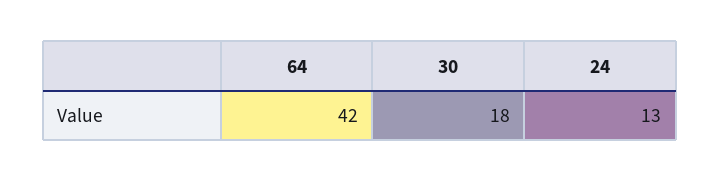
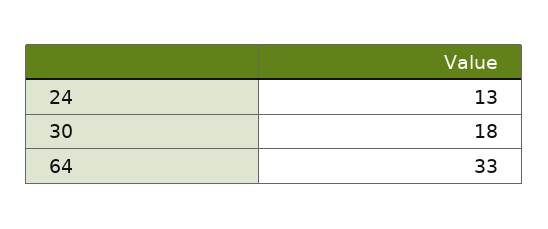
64: 42 -> 33

